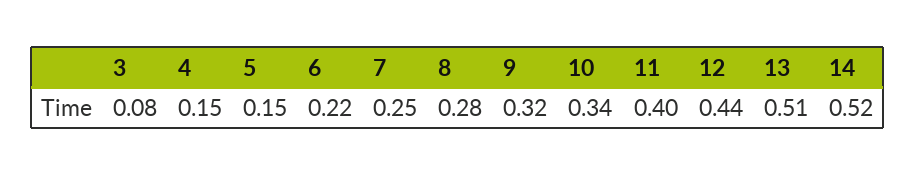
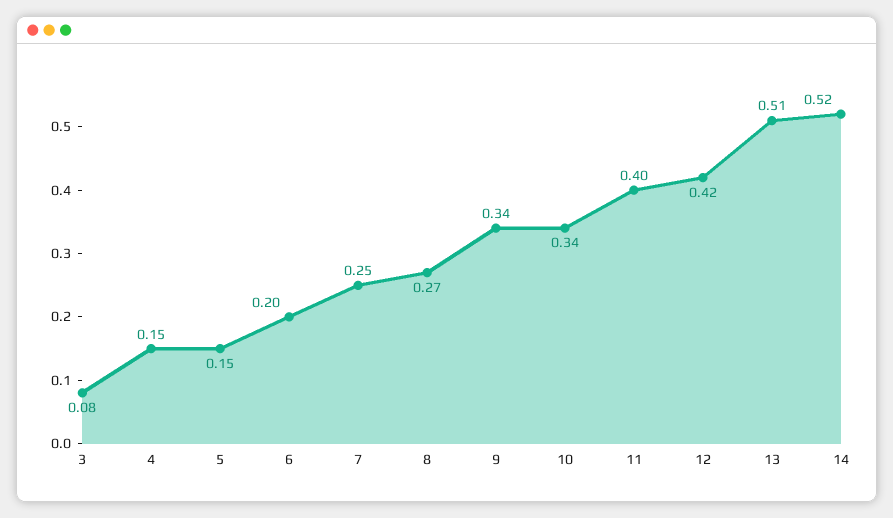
6: 0.22 -> 0.2
8: 0.28 -> 0.27
9: 0.32 -> 0.34
12: 0.44 -> 0.42

